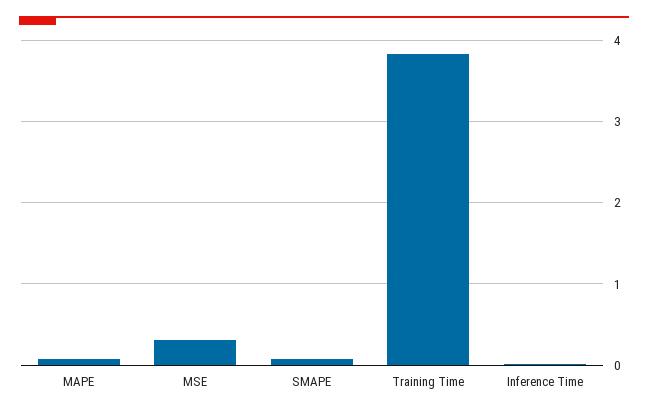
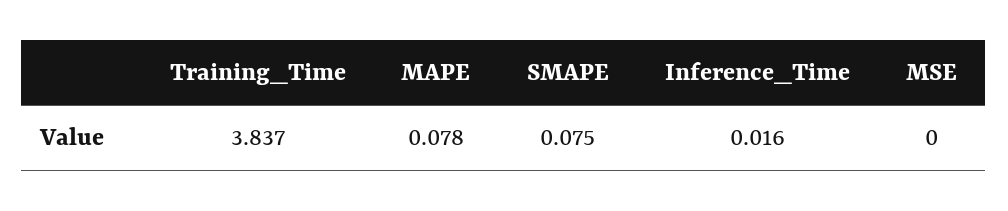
MSE: 0.3 -> 0

